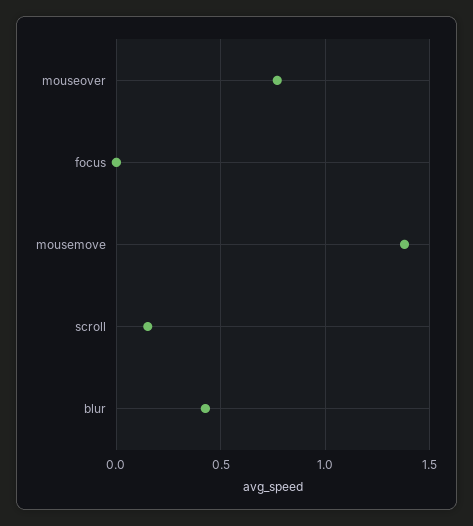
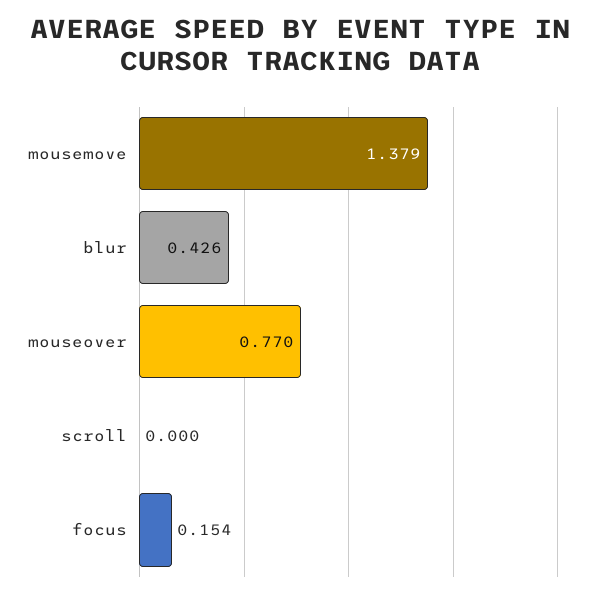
focus: 0 -> 0.154
scroll: 0.15 -> 0

